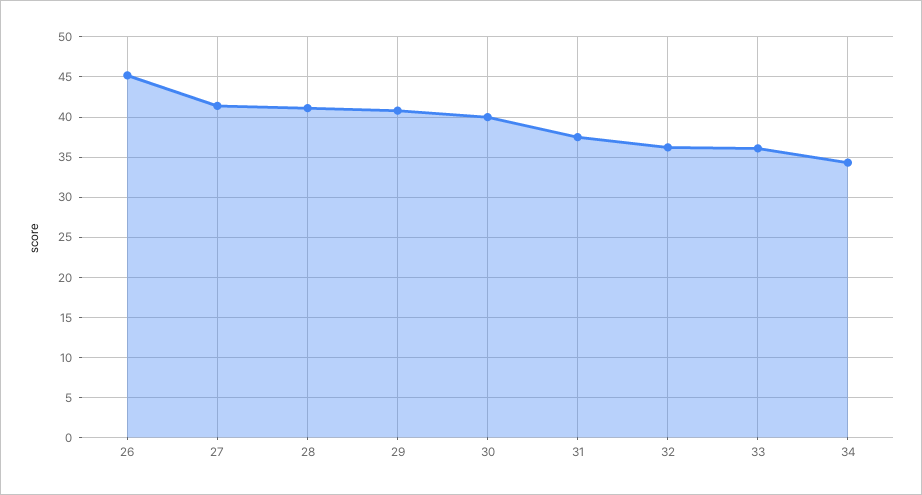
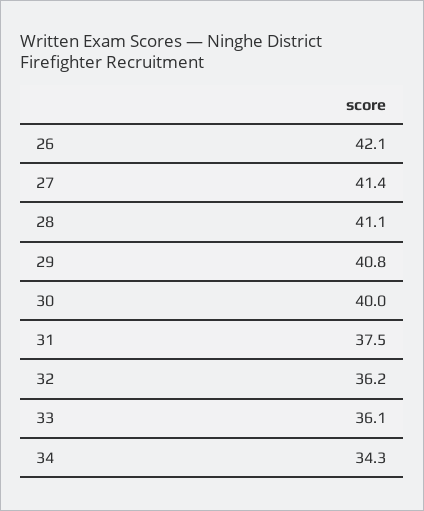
26: 45 -> 42.1

